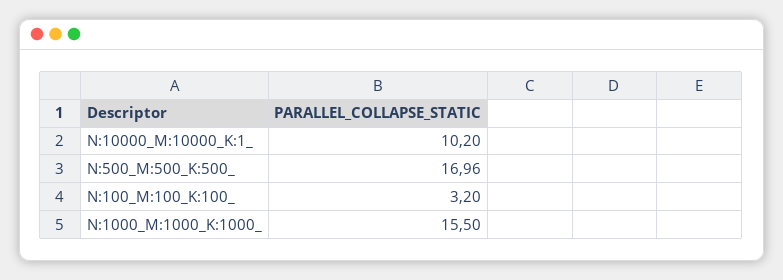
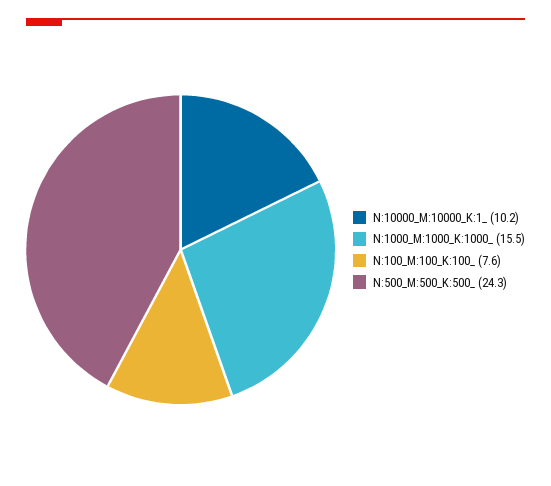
N:500_M:500_K:500_: 16.96 -> 24.3
N:100_M:100_K:100_: 3.2 -> 7.6

